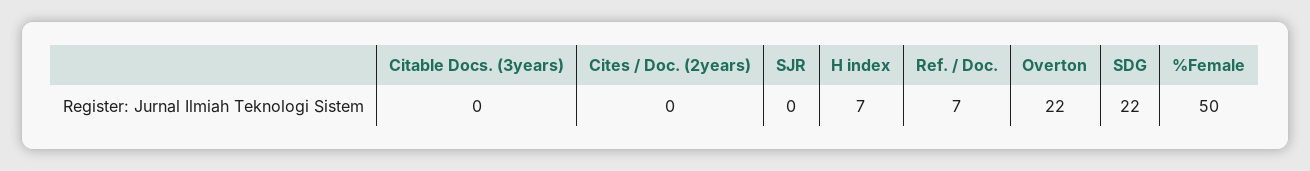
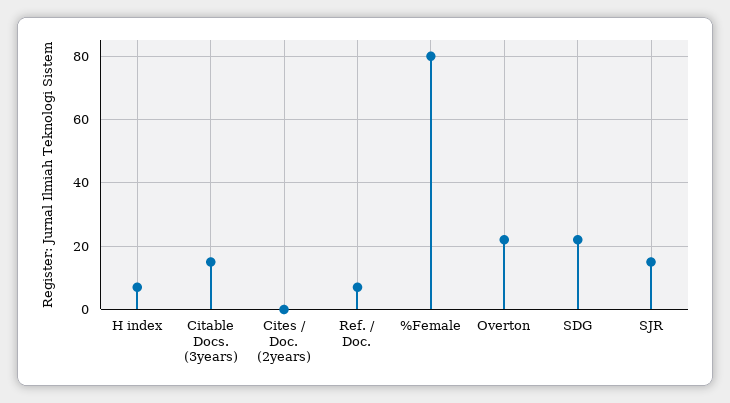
Citable Docs. (3years): 0 -> 15
SJR: 0 -> 15
%Female: 50 -> 80

